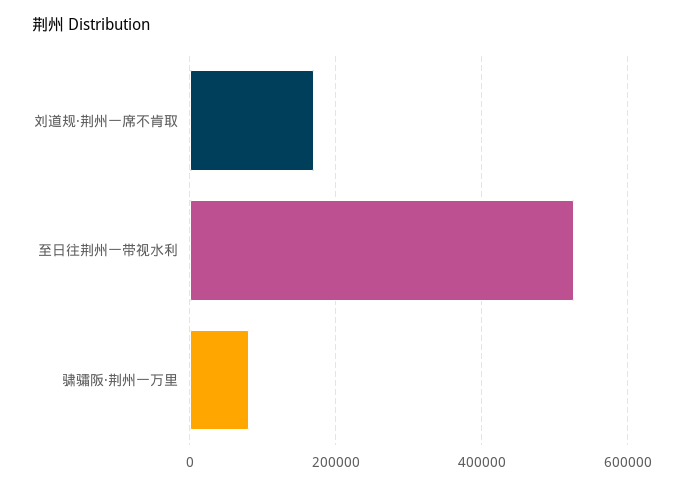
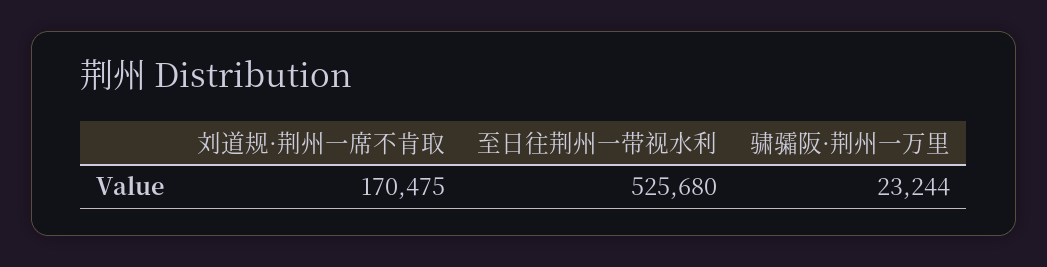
骕骦阪·荆州一万里: 80000 -> 23244

